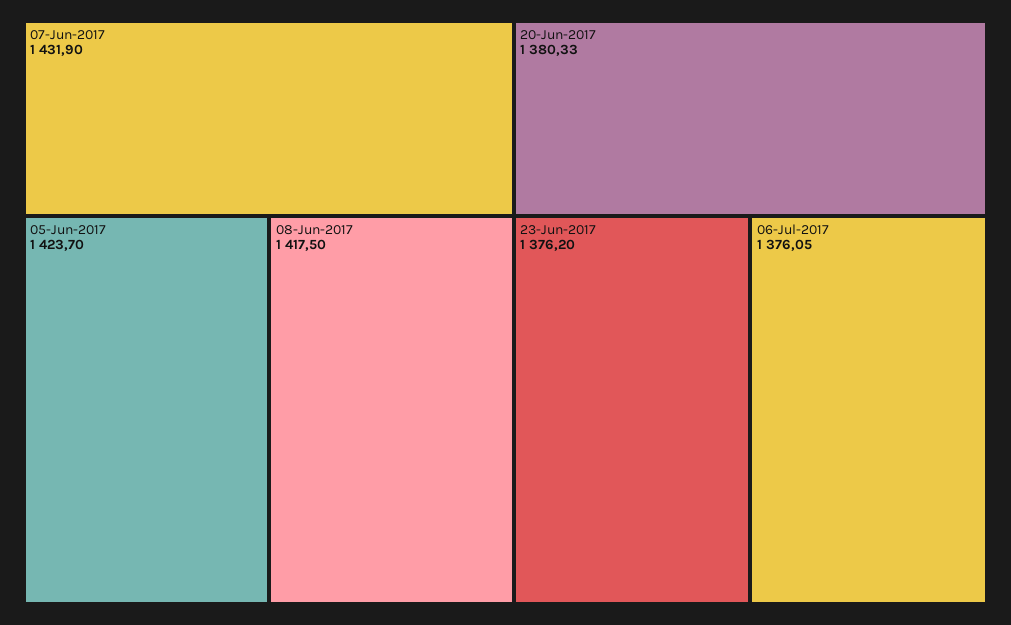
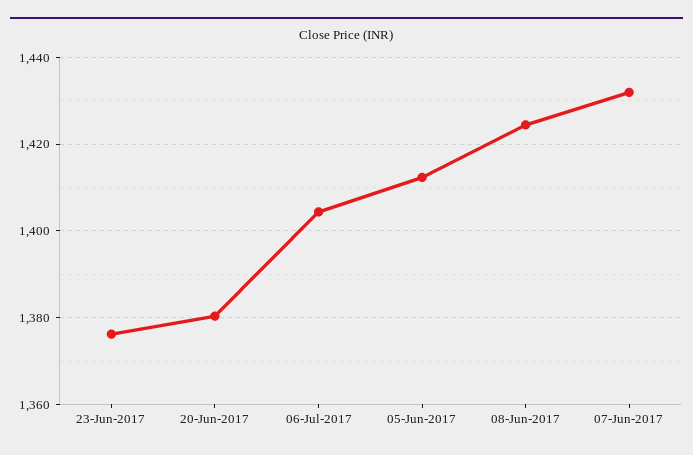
05-Jun-2017: 1423.7 -> 1412
08-Jun-2017: 1417.5 -> 1424
06-Jul-2017: 1376.05 -> 1404

